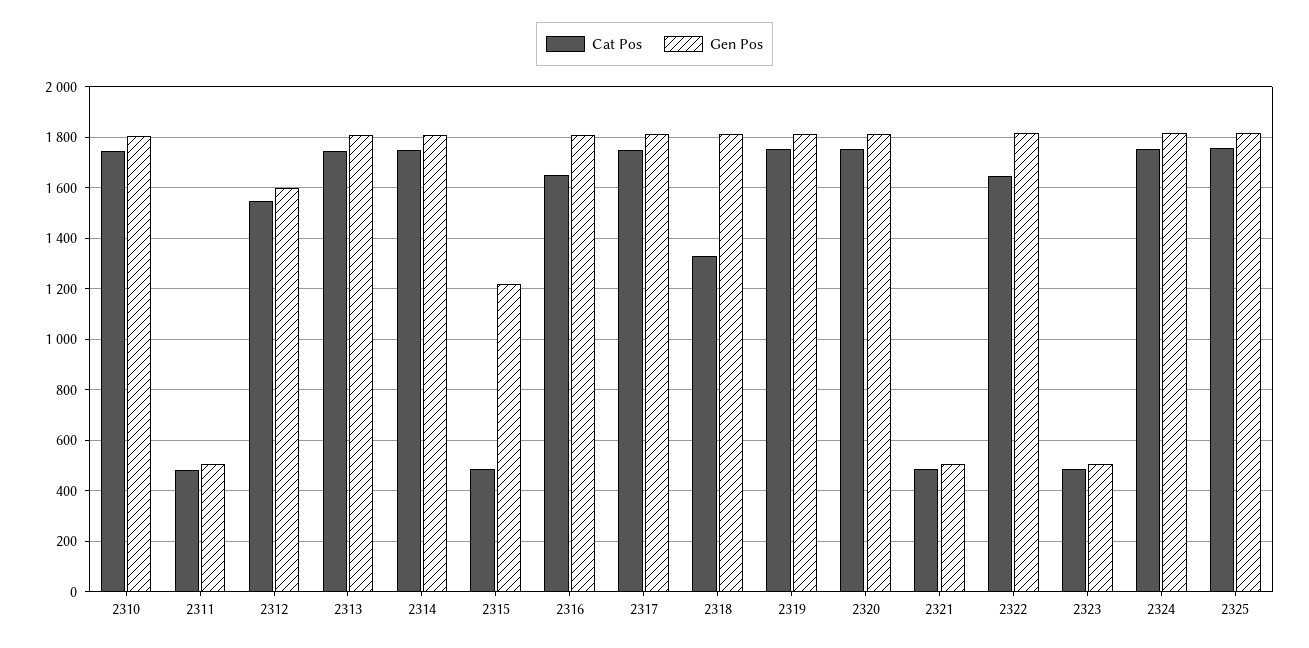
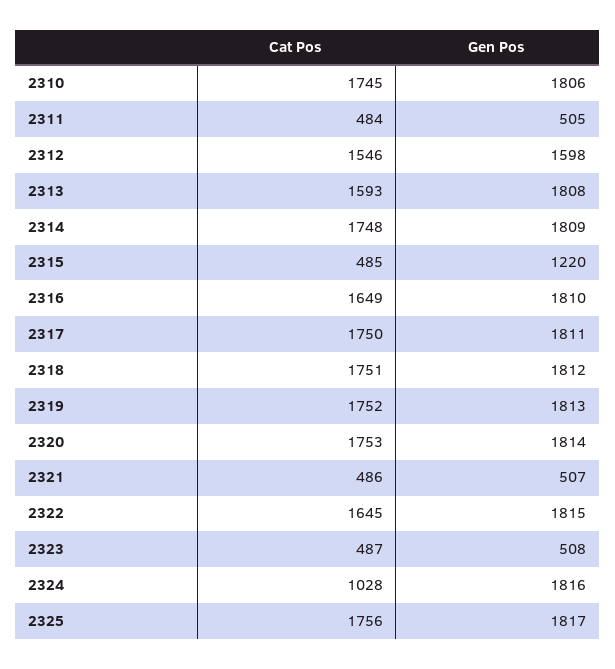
Cat Pos, 2313: 1750 -> 1593
Cat Pos, 2318: 1325 -> 1751
Cat Pos, 2324: 1750 -> 1028

